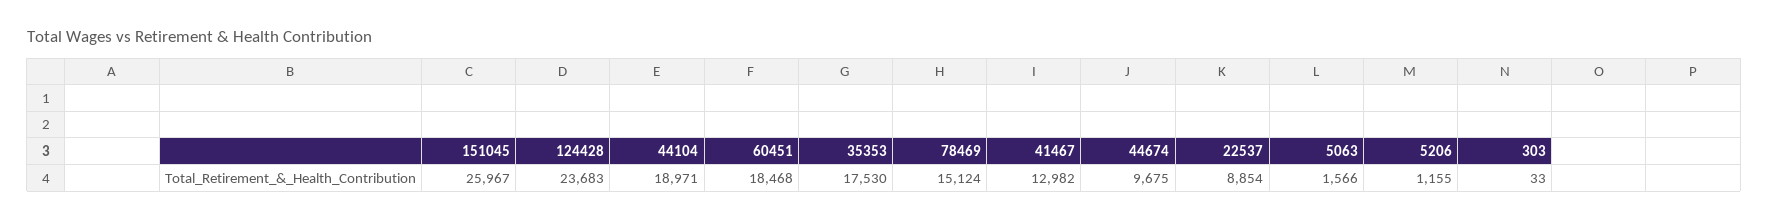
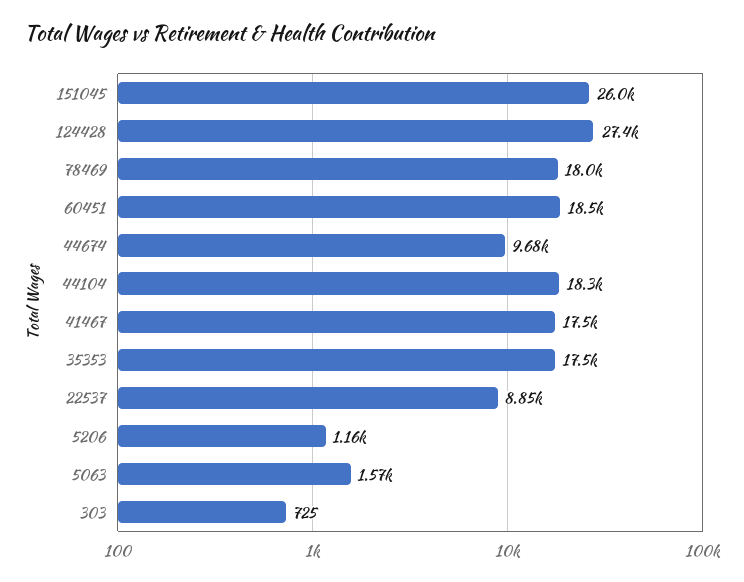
124428: 23683 -> 27400
44104: 18971 -> 18300
78469: 15124 -> 18000
41467: 12982 -> 17500
303: 33 -> 725

